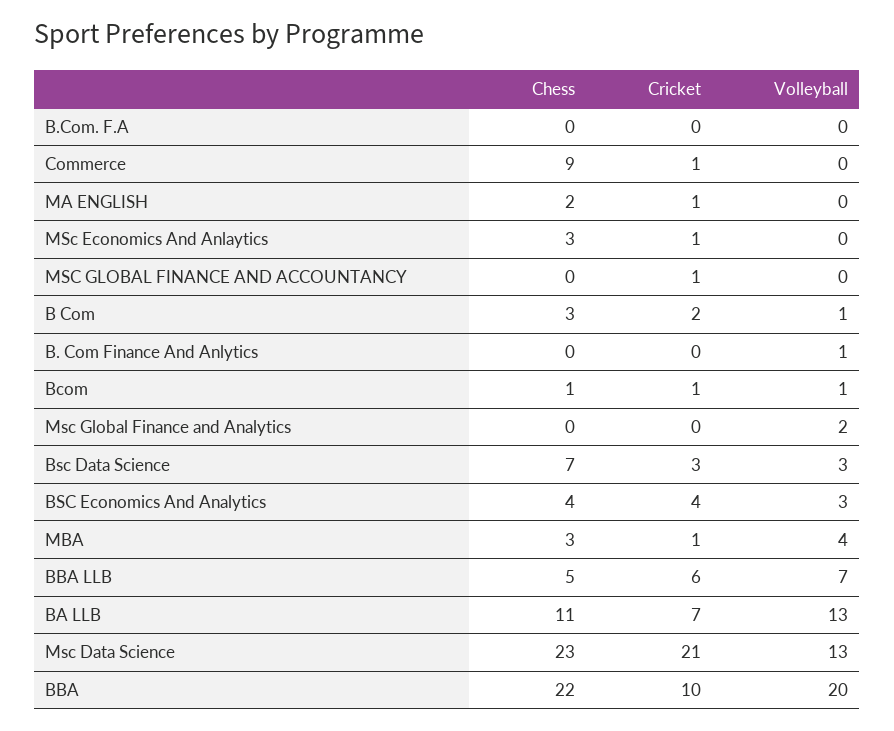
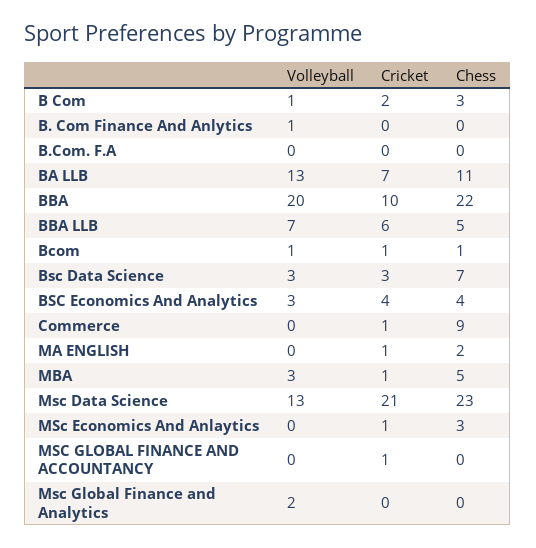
Chess, MBA: 3 -> 5
Volleyball, MBA: 4 -> 3

